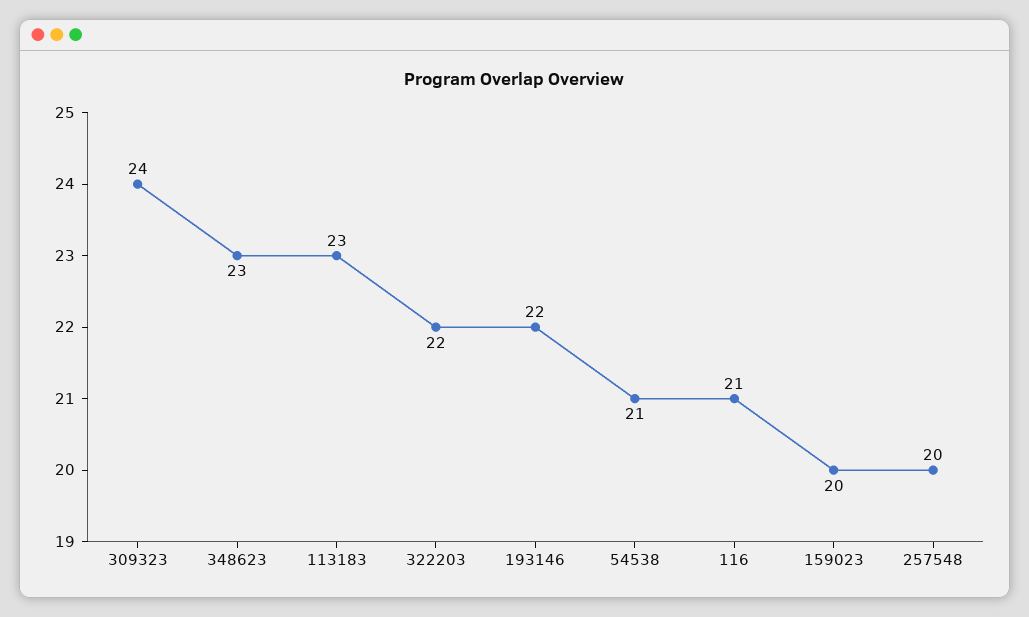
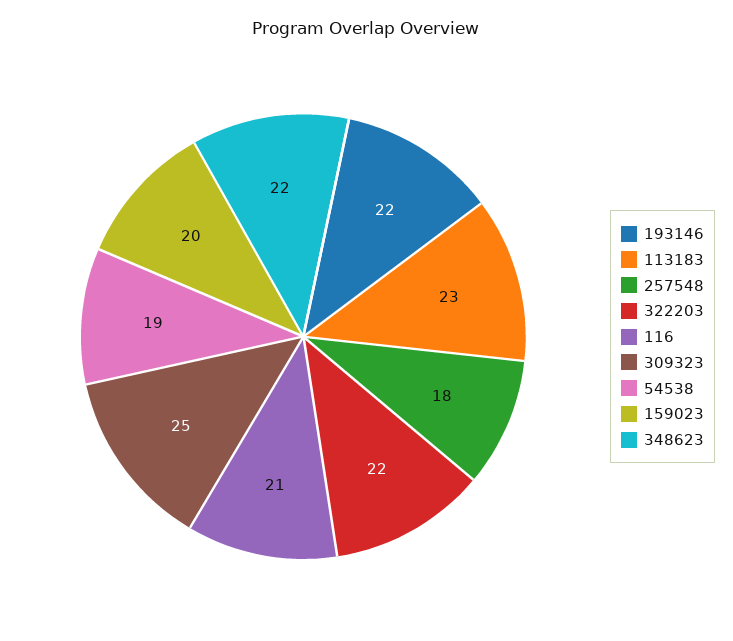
309323: 24 -> 25
348623: 23 -> 22
54538: 21 -> 19
257548: 20 -> 18

